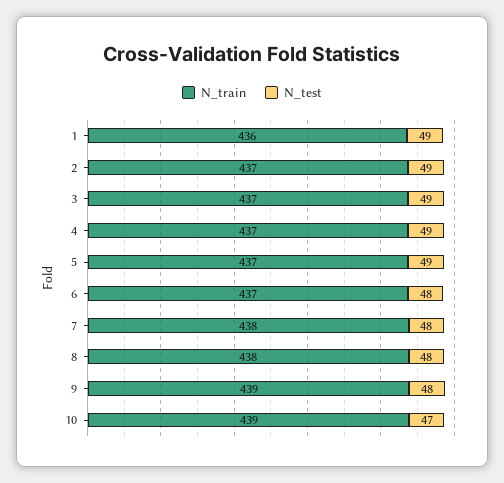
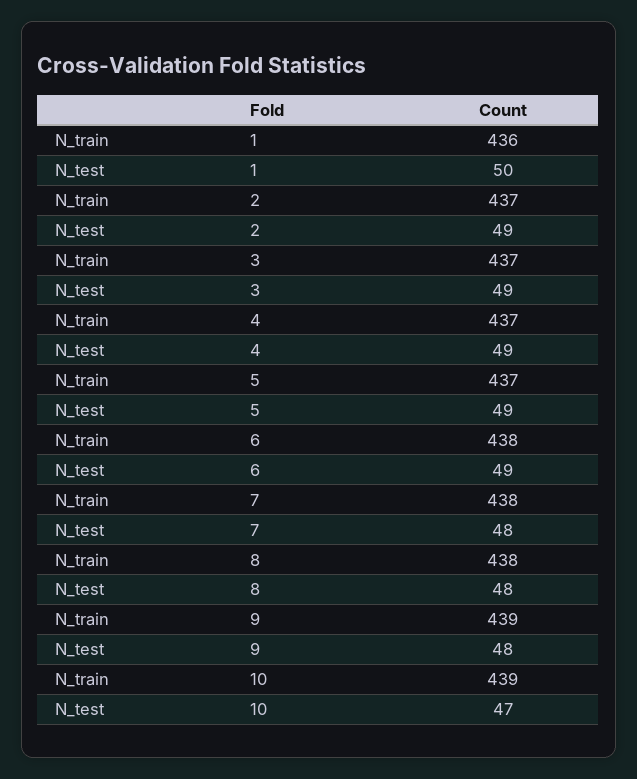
N_test, 1: 49 -> 50
N_train, 6: 437 -> 438
N_test, 6: 48 -> 49

